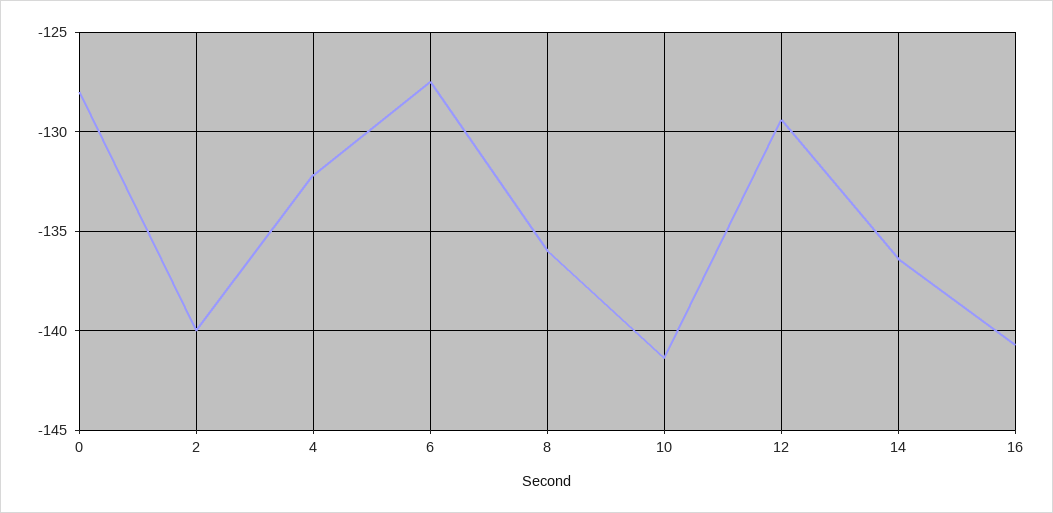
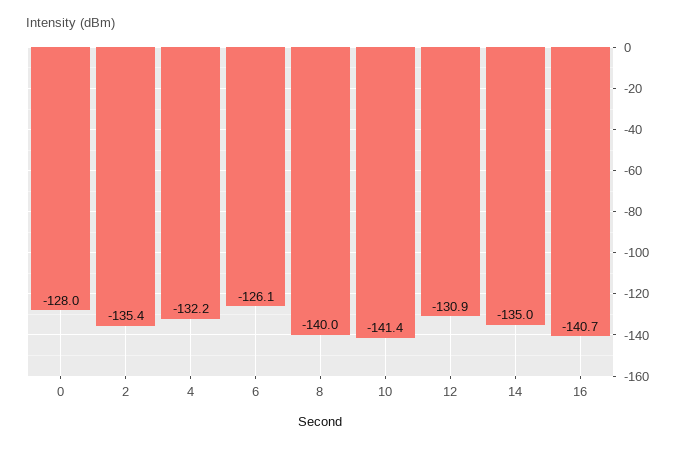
2: -140 -> -135.4
6: -127.5 -> -126.1
8: -136 -> -140
12: -129.5 -> -130.9
14: -136.5 -> -135

